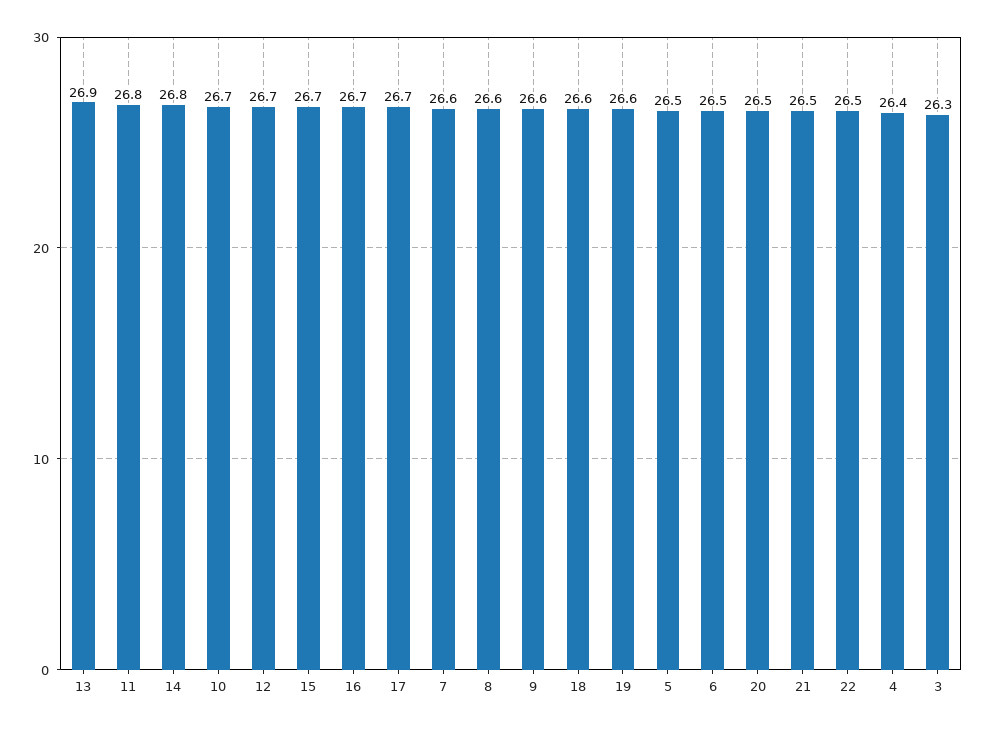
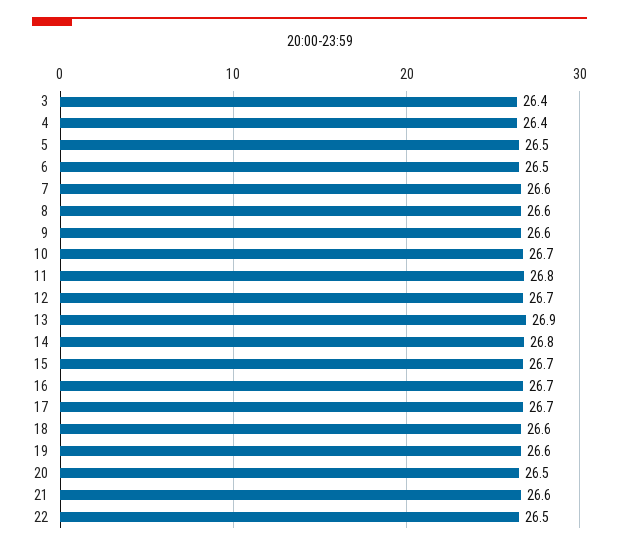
21: 26.5 -> 26.6
3: 26.3 -> 26.4

